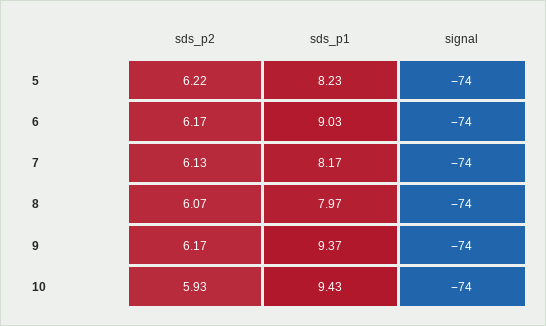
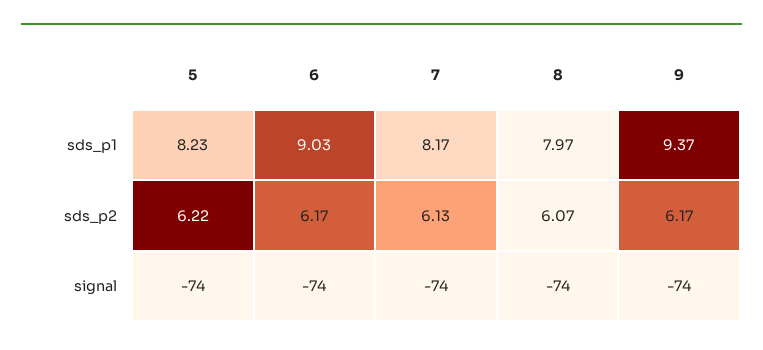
sds_p2, 10: 5.93 -> none
sds_p1, 10: 9.43 -> none
signal, 10: -74 -> none

